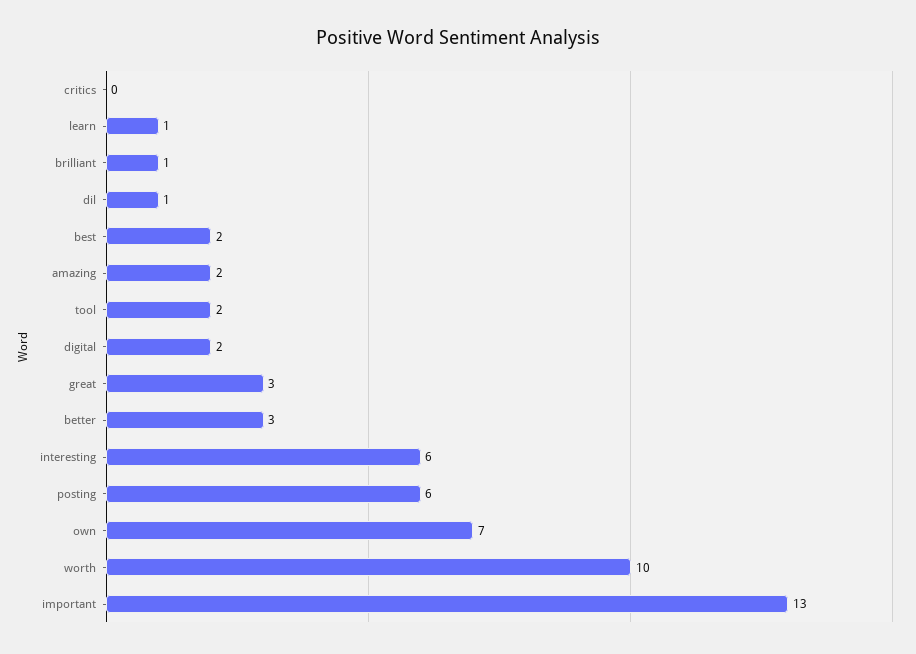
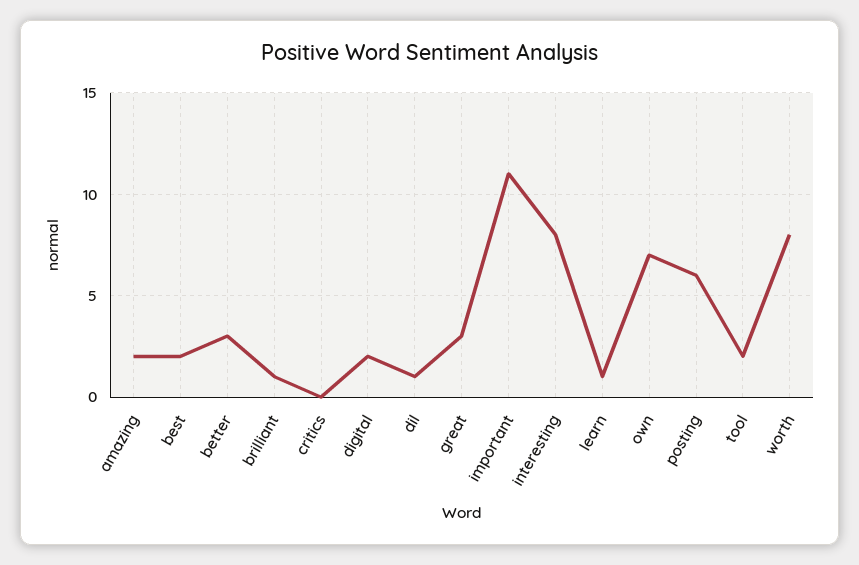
interesting: 6 -> 8
worth: 10 -> 8
important: 13 -> 11

